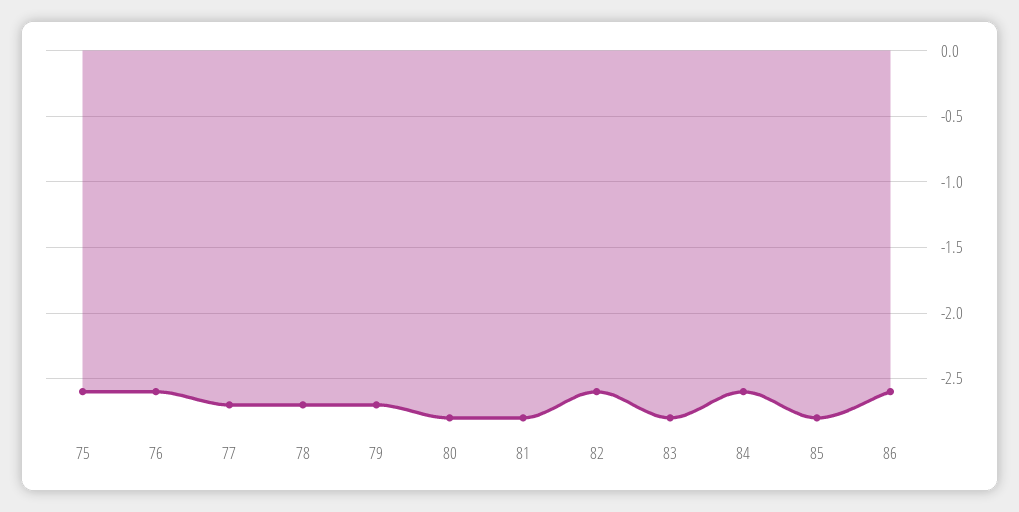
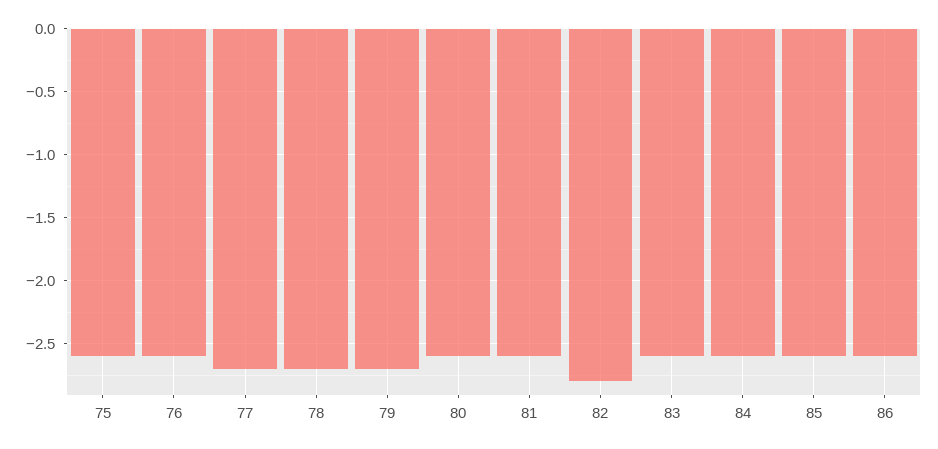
80: -2.8 -> -2.6
81: -2.8 -> -2.6
82: -2.6 -> -2.8
83: -2.8 -> -2.6
85: -2.8 -> -2.6

